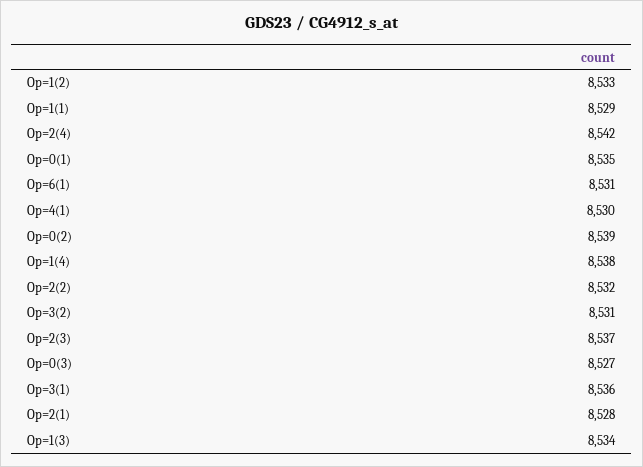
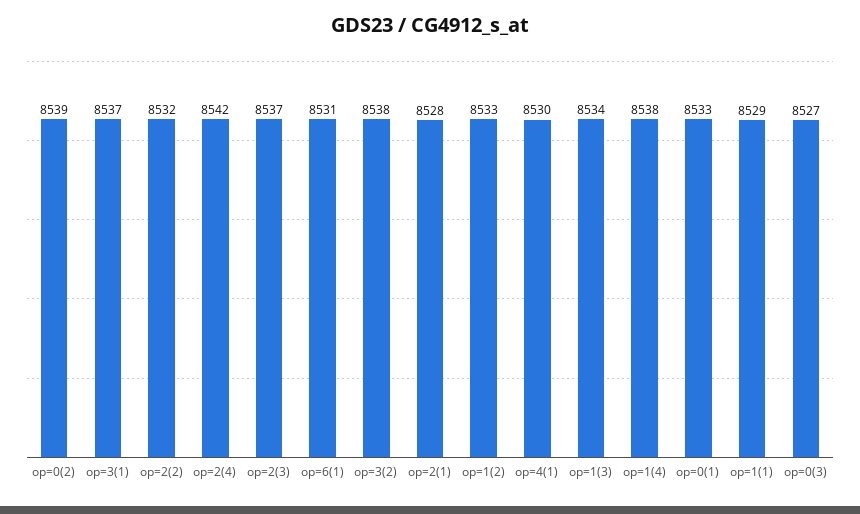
Op=0(1): 8535 -> 8533
Op=3(2): 8531 -> 8538
Op=3(1): 8536 -> 8537

